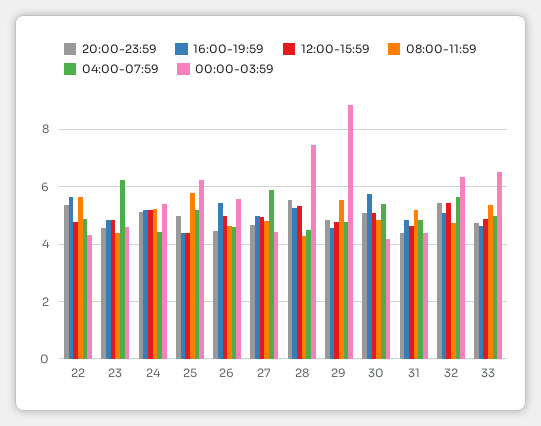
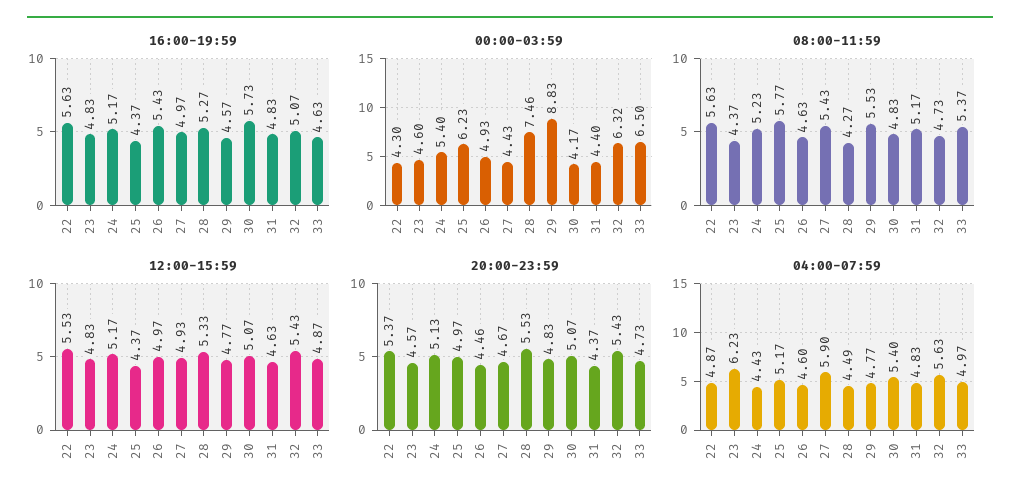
12:00-15:59, 22: 4.75 -> 5.53
00:00-03:59, 26: 5.5 -> 4.93
08:00-11:59, 27: 4.75 -> 5.43

